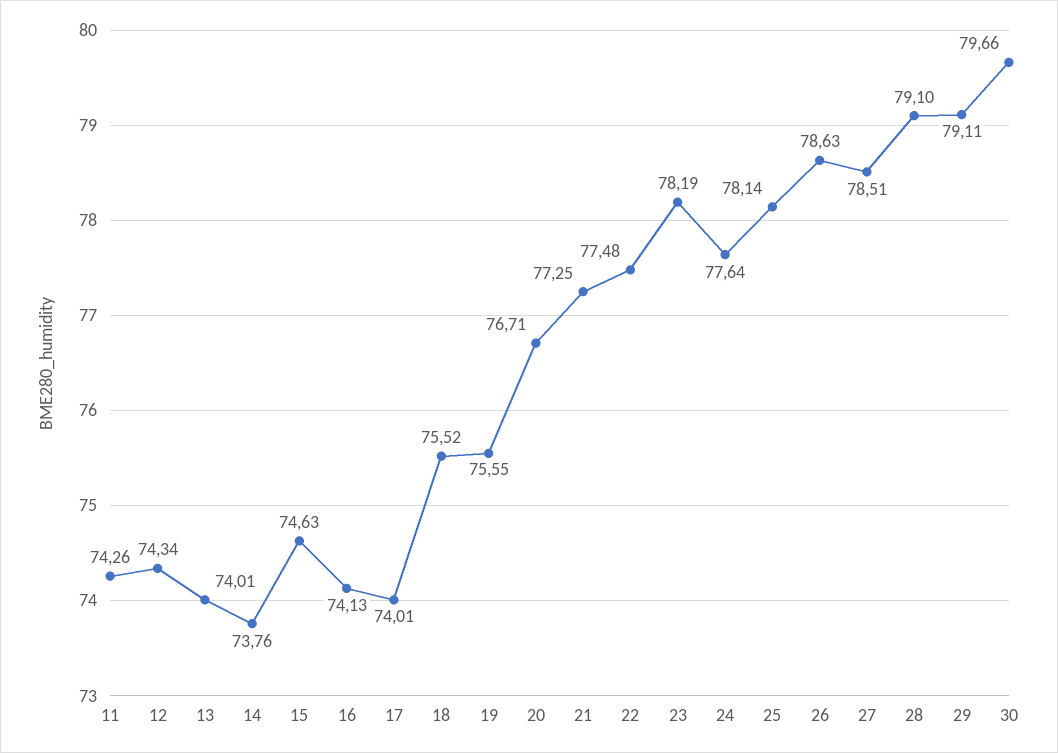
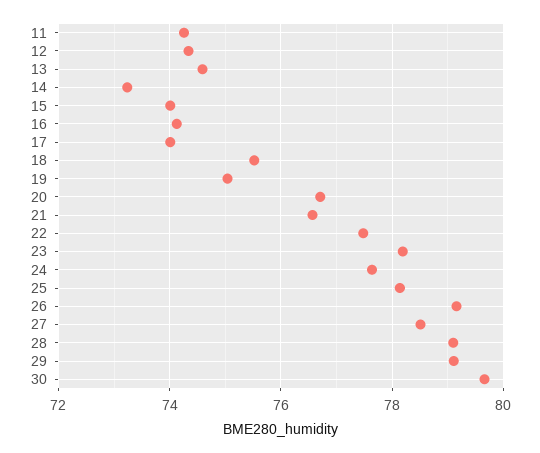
13: 74.01 -> 74.6
14: 73.76 -> 73.2
15: 74.63 -> 74
19: 75.55 -> 75
21: 77.25 -> 76.6
26: 78.63 -> 79.2

